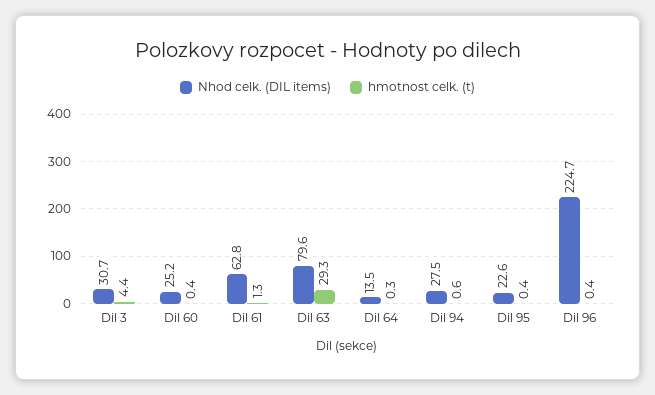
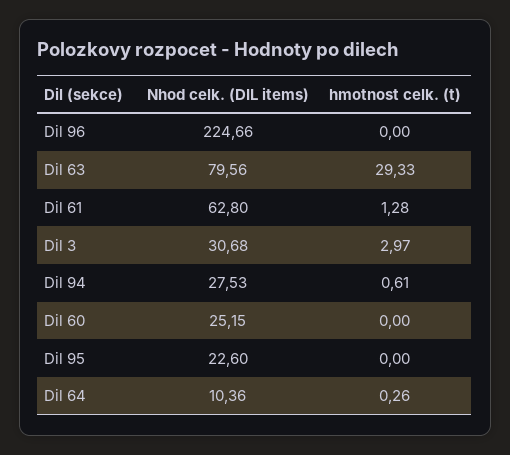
hmotnost celk. (t), Dil 3: 4.4 -> 2.97
hmotnost celk. (t), Dil 60: 0.4 -> 0
Nhod celk. (DIL items), Dil 64: 13.5 -> 10.36
hmotnost celk. (t), Dil 95: 0.4 -> 0
hmotnost celk. (t), Dil 96: 0.4 -> 0

